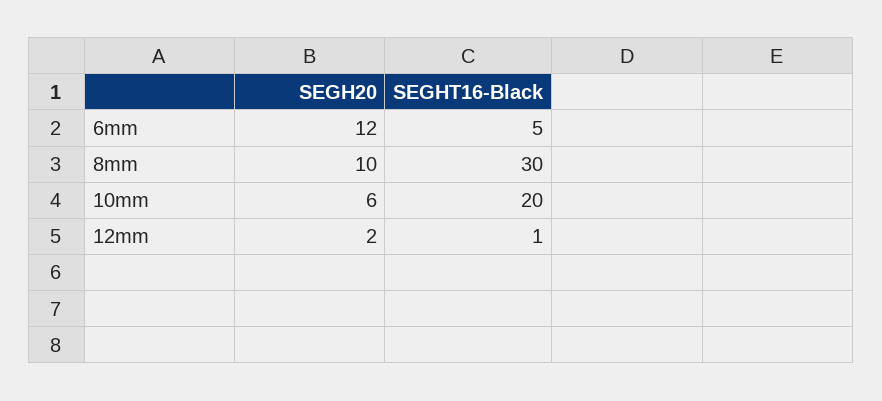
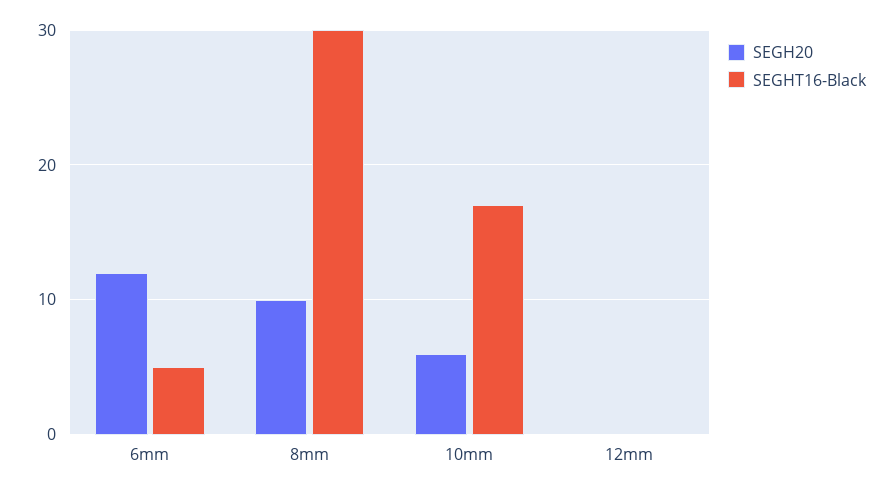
SEGHT16-Black, 10mm: 20 -> 17
SEGH20, 12mm: 2 -> 0
SEGHT16-Black, 12mm: 1 -> 0

